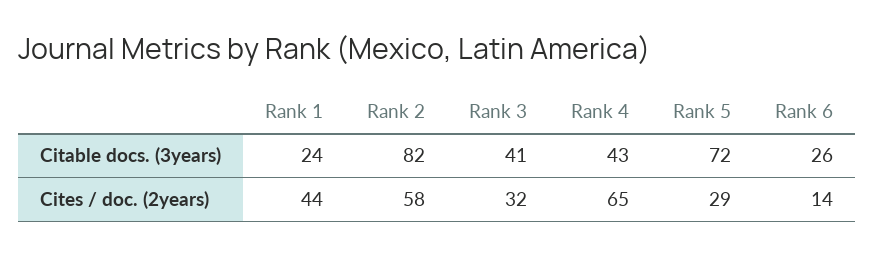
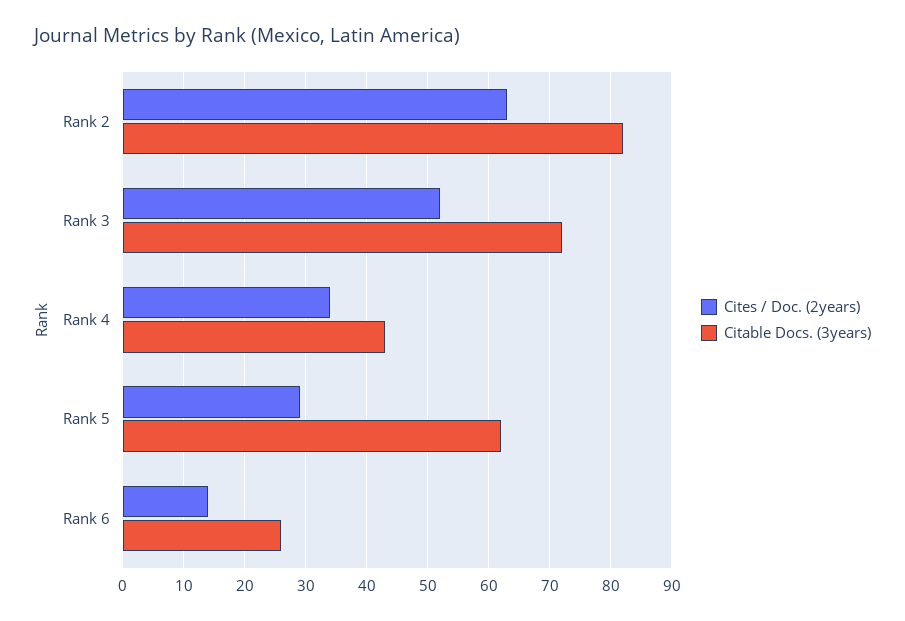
Citable docs. (3years), Rank 1: 24 -> none
Citable docs. (3years), Rank 3: 41 -> 72
Citable docs. (3years), Rank 5: 72 -> 62
Cites / doc. (2years), Rank 1: 44 -> none
Cites / doc. (2years), Rank 2: 58 -> 63
Cites / doc. (2years), Rank 3: 32 -> 52
Cites / doc. (2years), Rank 4: 65 -> 34

